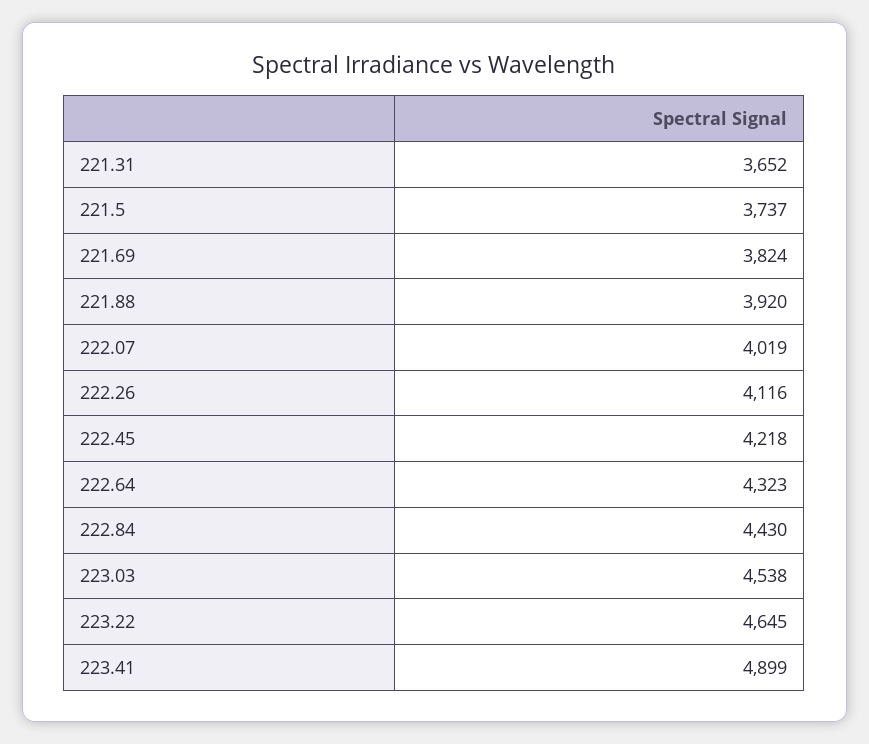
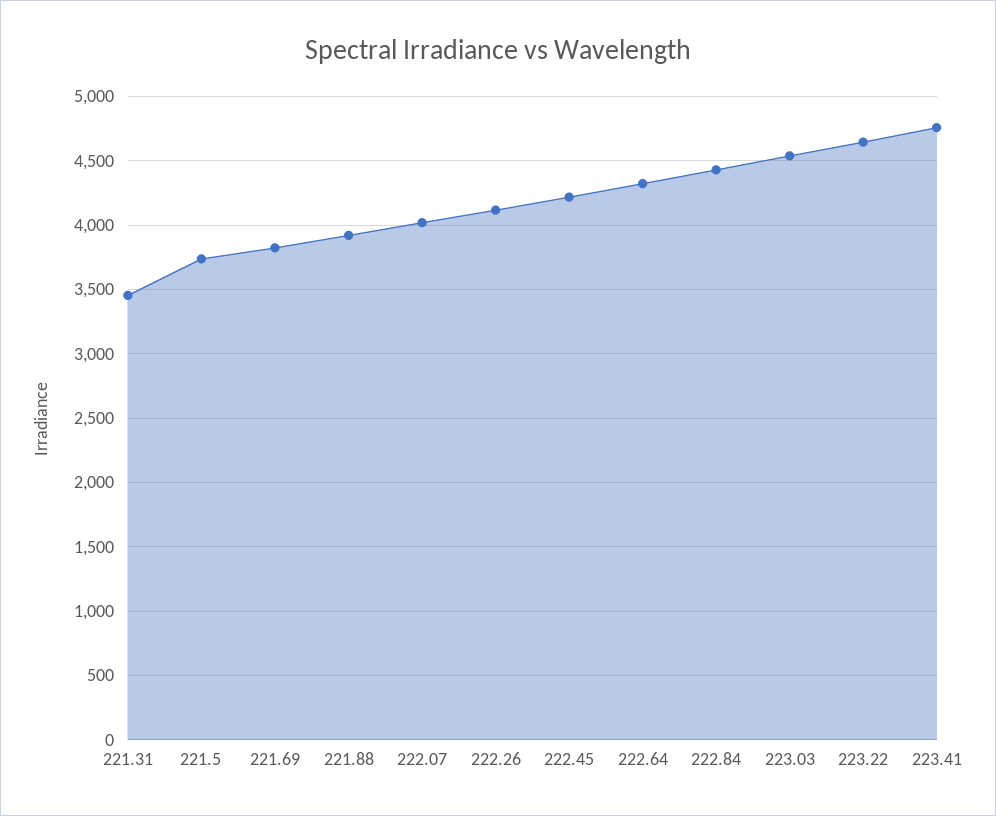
221.31: 3652 -> 3450
223.41: 4899 -> 4750

